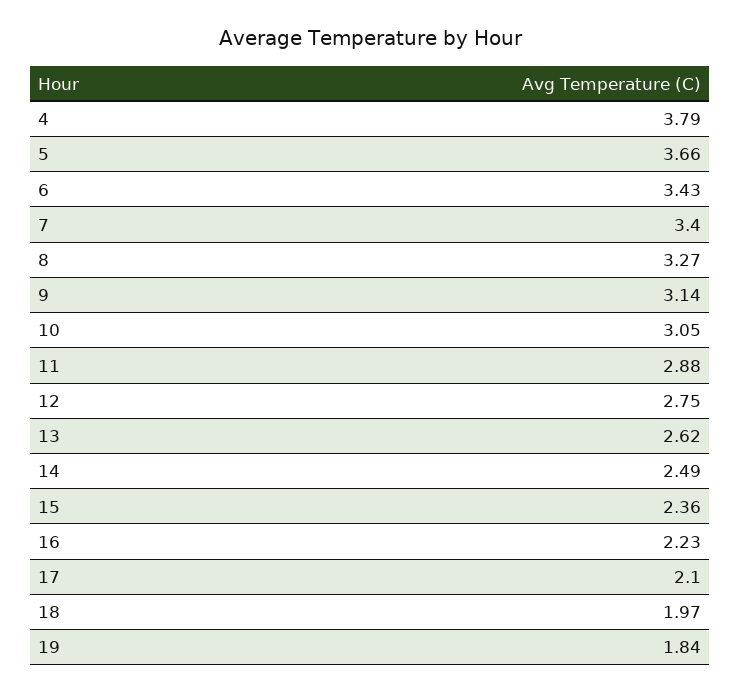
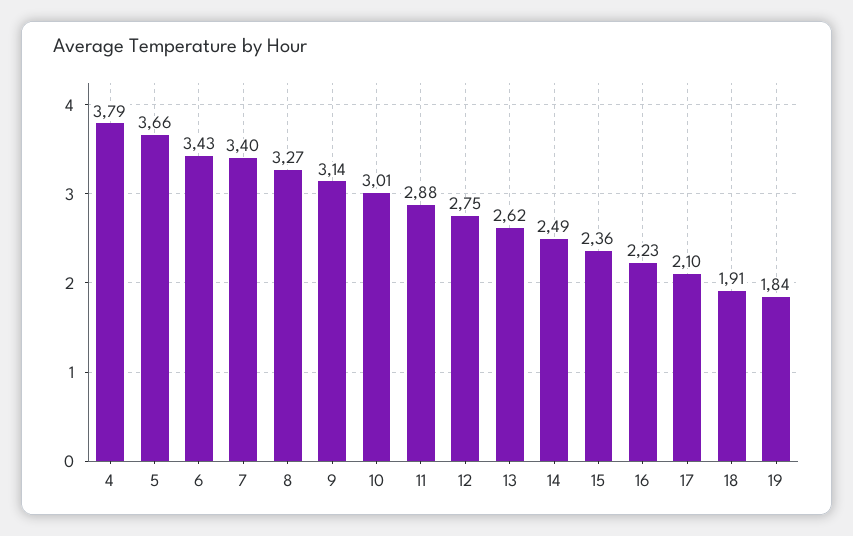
10: 3.05 -> 3.01
18: 1.97 -> 1.91

